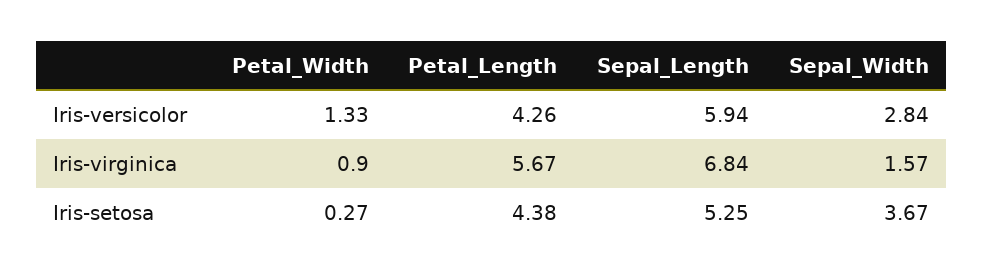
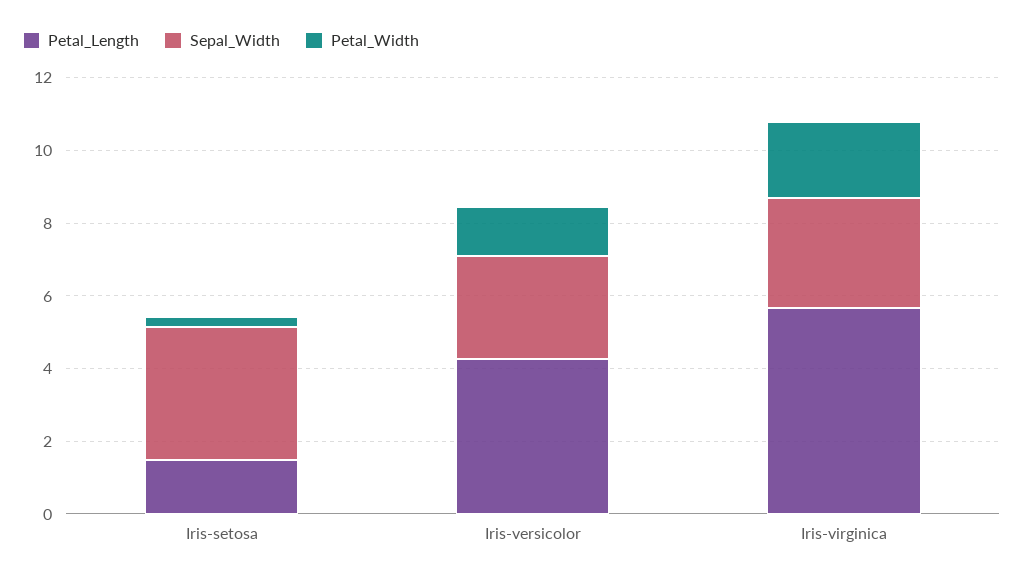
Sepal_Length, Iris-versicolor: 5.94 -> none
Petal_Width, Iris-virginica: 0.9 -> 2
Sepal_Length, Iris-virginica: 6.84 -> none
Sepal_Width, Iris-virginica: 1.57 -> 3
Petal_Length, Iris-setosa: 4.38 -> 1.5
Sepal_Length, Iris-setosa: 5.25 -> none

